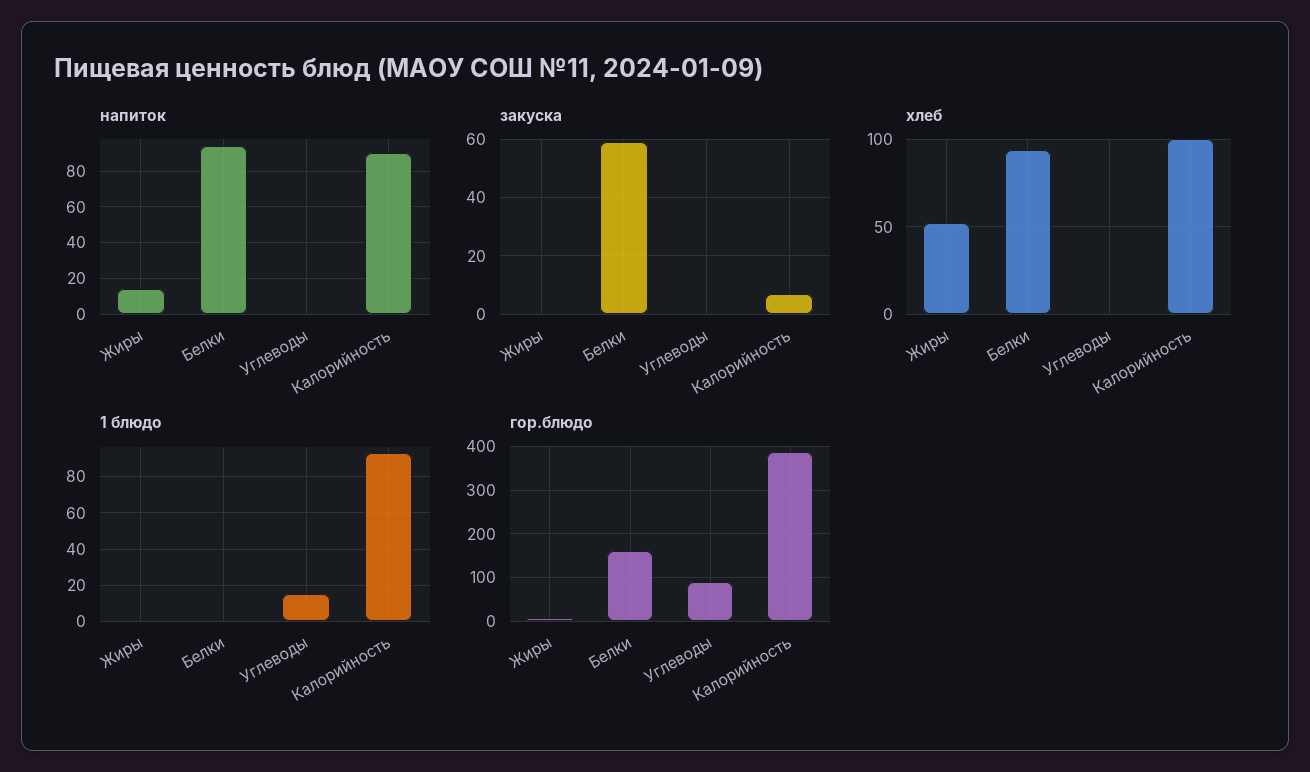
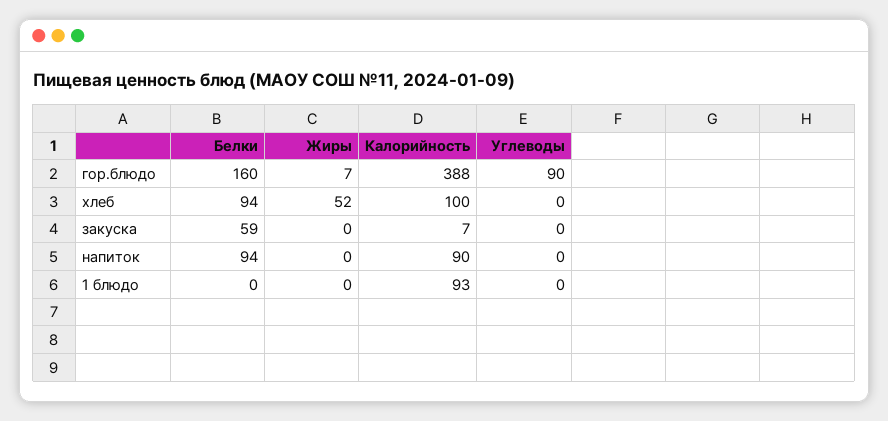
напиток, Жиры: 15 -> 0
1 блюдо, Углеводы: 15 -> 0

